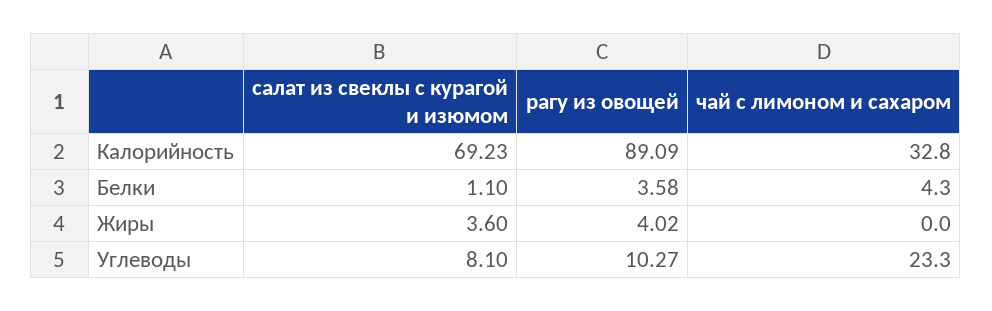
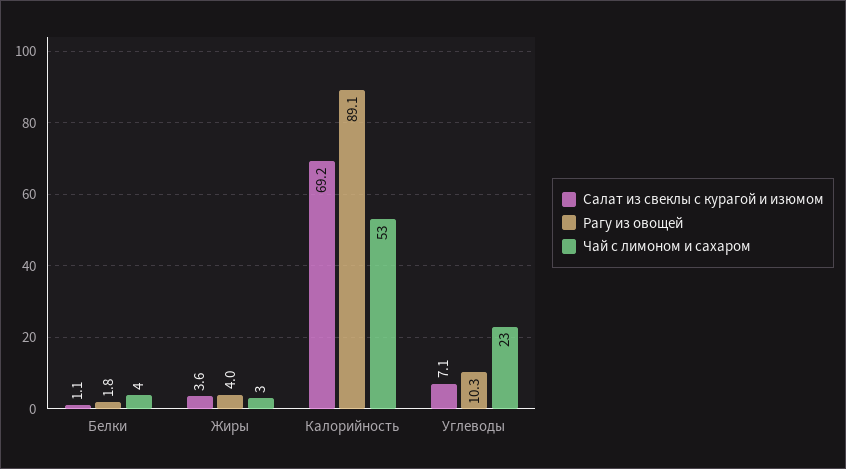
чай с лимоном и сахаром, Калорийность: 32.8 -> 53
рагу из овощей, Белки: 3.58 -> 1.8
чай с лимоном и сахаром, Жиры: 0 -> 3
салат из свеклы с курагой и изюмом, Углеводы: 8.1 -> 7.1

